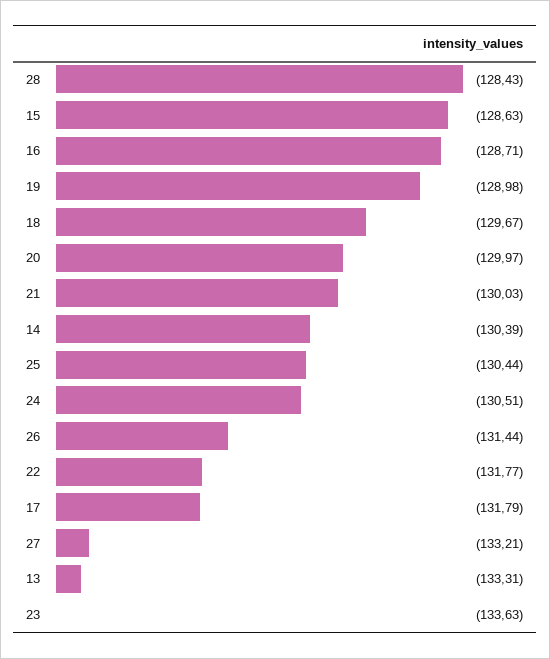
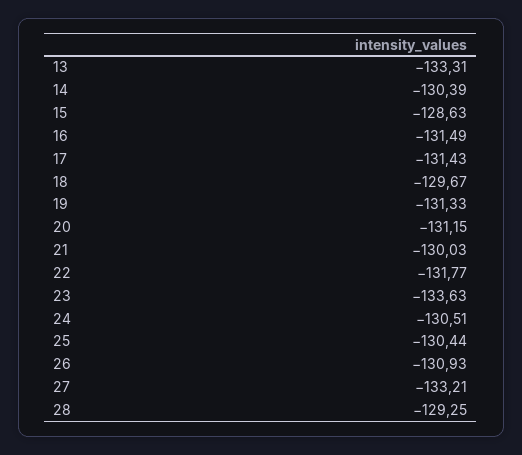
28: -128.43 -> -129.25
16: -128.71 -> -131.49
19: -128.98 -> -131.33
20: -129.97 -> -131.15
26: -131.44 -> -130.93
17: -131.79 -> -131.43

